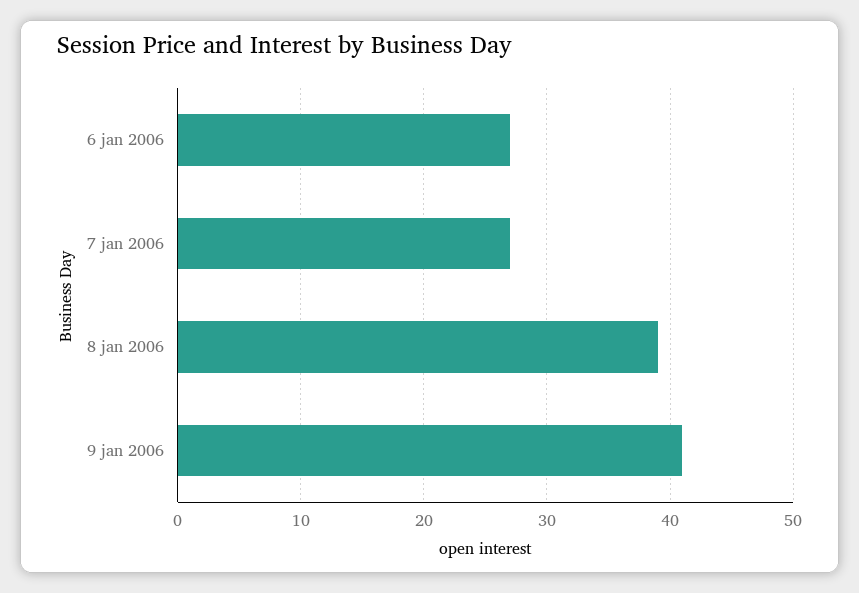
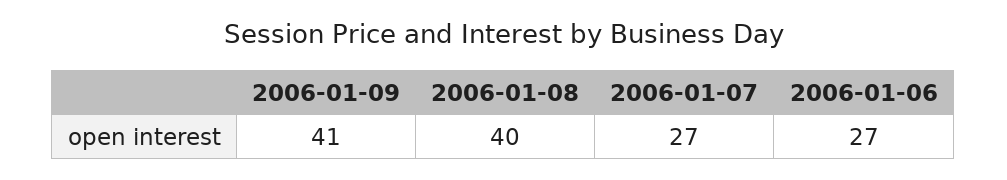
8 jan 2006: 39 -> 40

